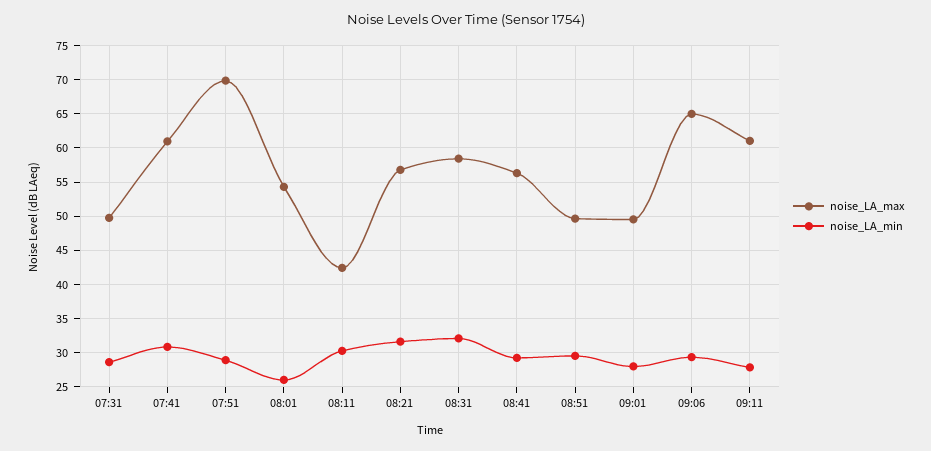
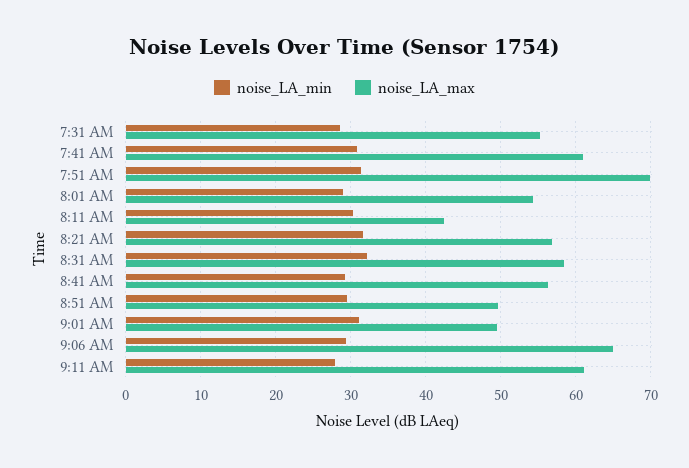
noise_LA_max, 07:31: 50 -> 55
noise_LA_min, 07:51: 29 -> 31
noise_LA_min, 08:01: 26 -> 29
noise_LA_min, 09:01: 28 -> 31

